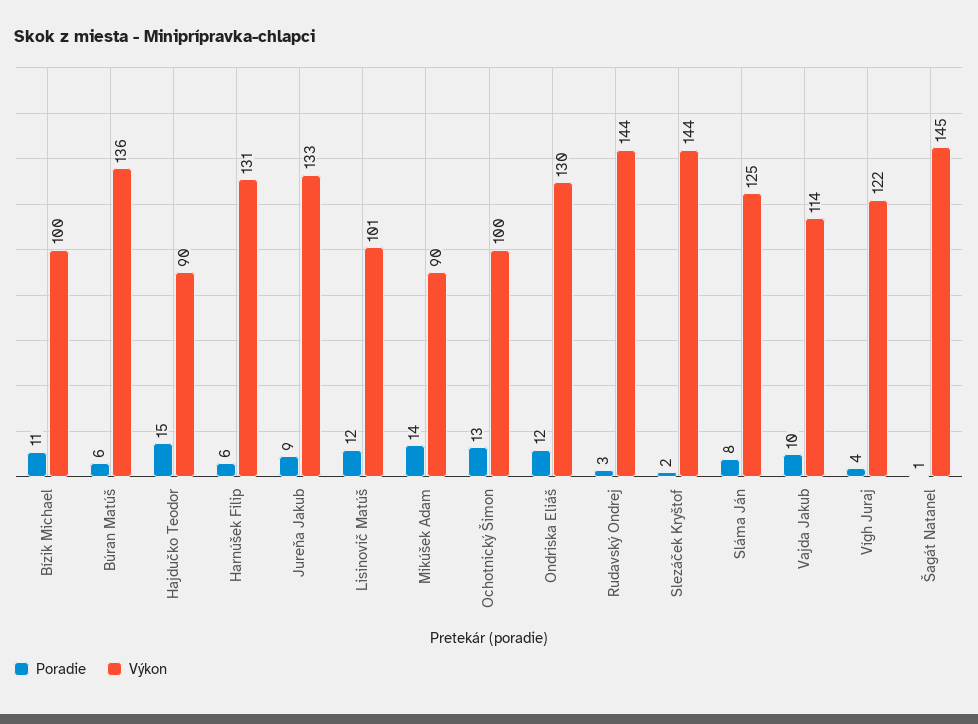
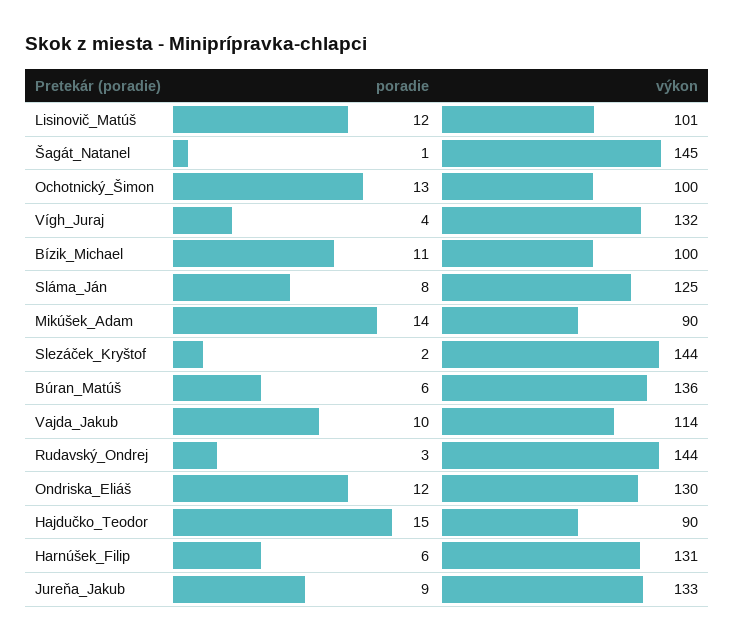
Výkon, Vígh Juraj: 122 -> 132

